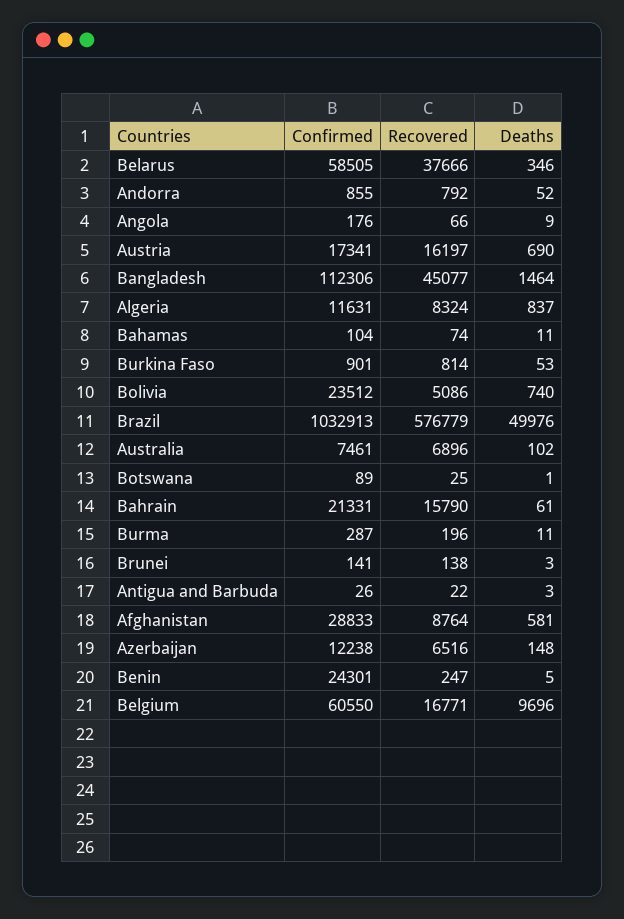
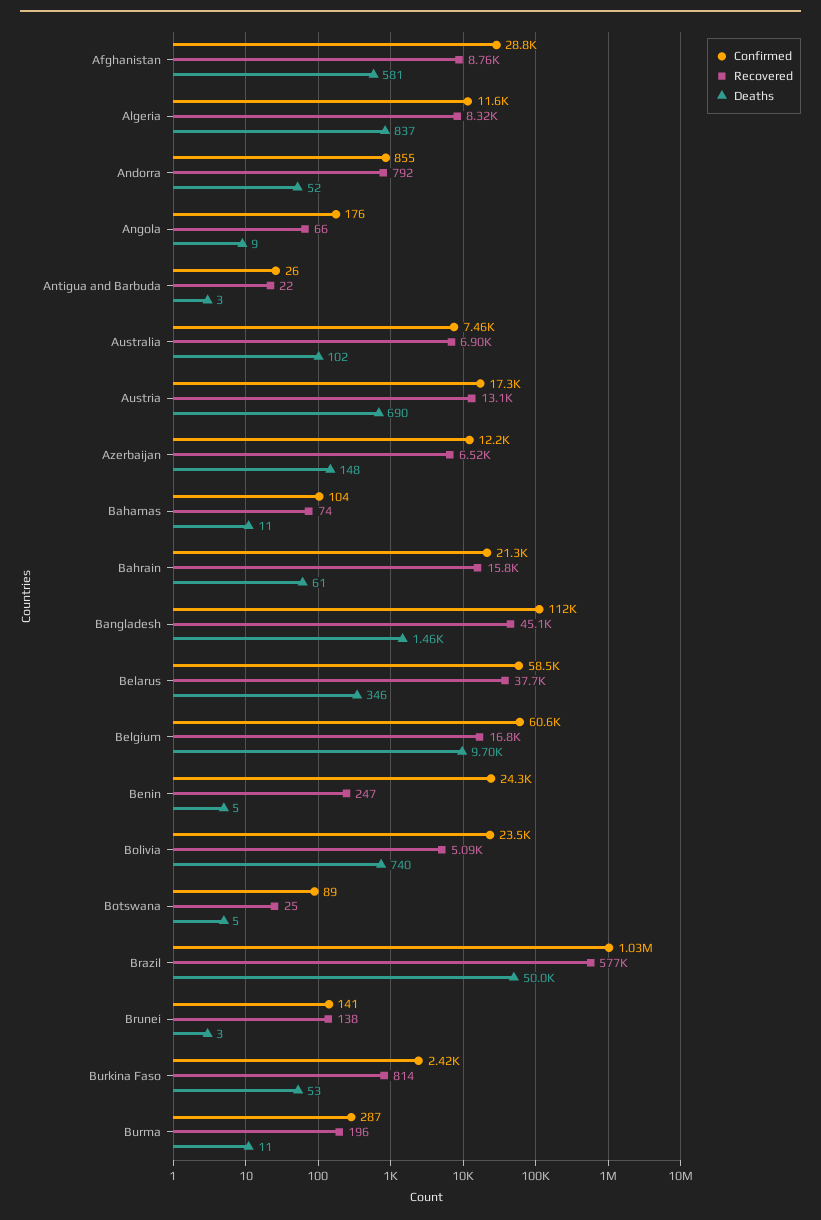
Recovered, Austria: 16197 -> 13100
Confirmed, Burkina Faso: 901 -> 2420
Deaths, Botswana: 1 -> 5

